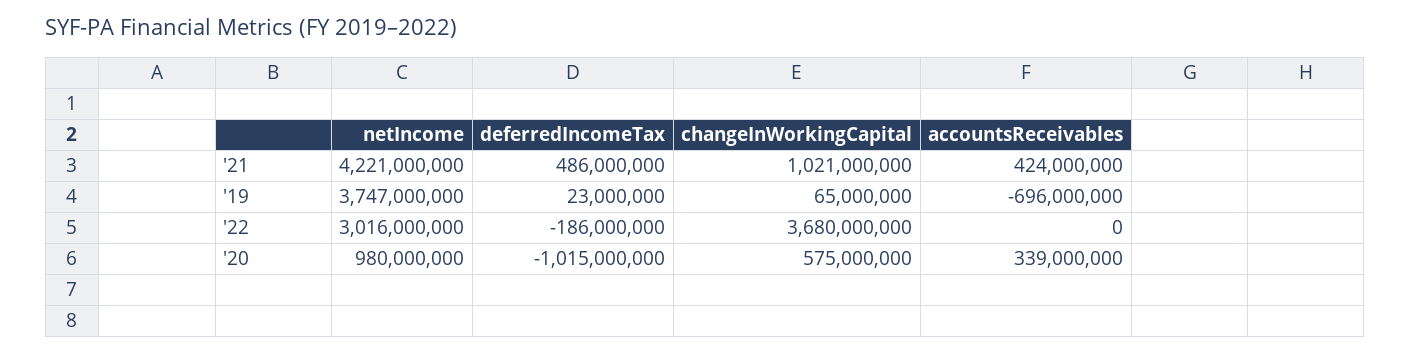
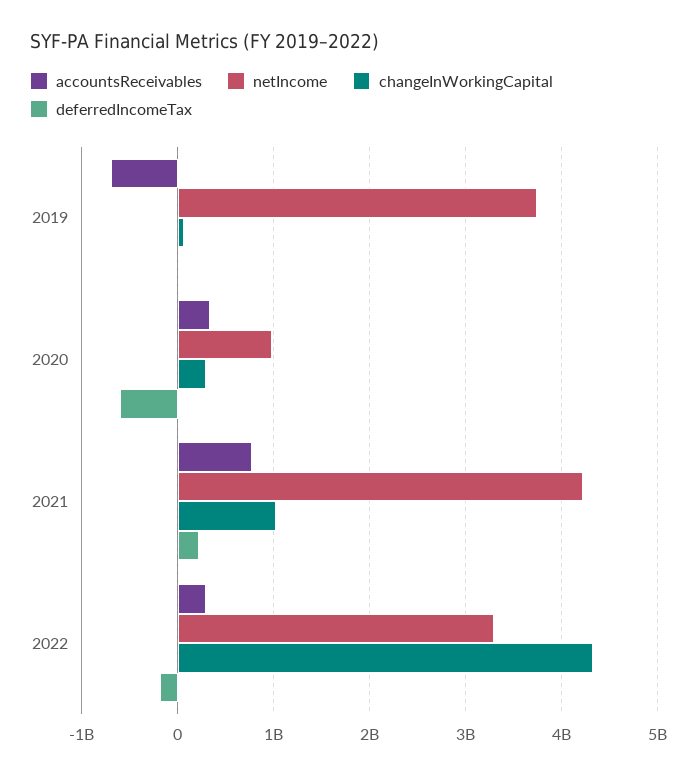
deferredIncomeTax, '21: 486000000 -> 200000000
accountsReceivables, '21: 424000000 -> 800000000
netIncome, '22: 3016000000 -> 3300000000
changeInWorkingCapital, '22: 3680000000 -> 4300000000
accountsReceivables, '22: 0 -> 300000000
deferredIncomeTax, '20: -1015000000 -> -600000000
changeInWorkingCapital, '20: 575000000 -> 300000000

